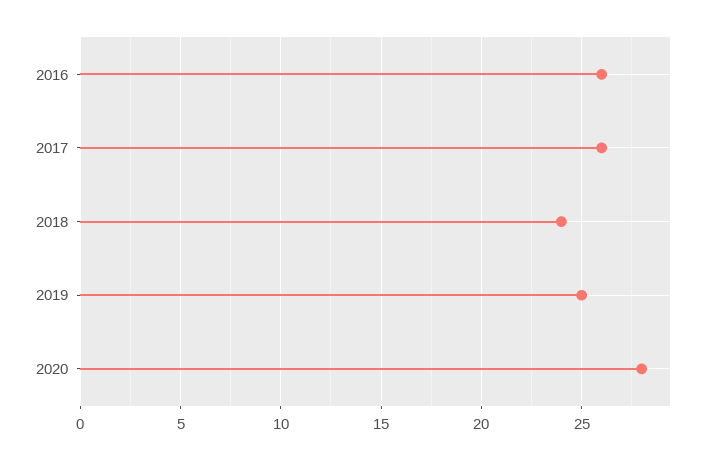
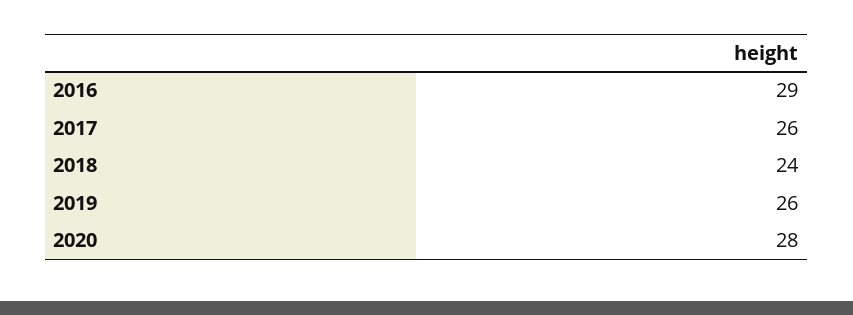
2016: 26 -> 29
2019: 25 -> 26

